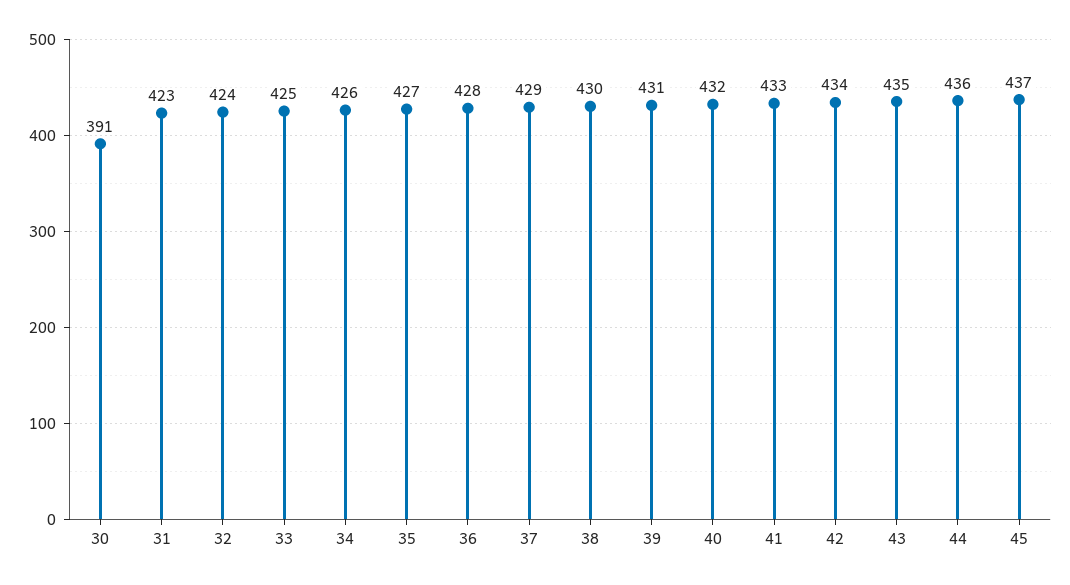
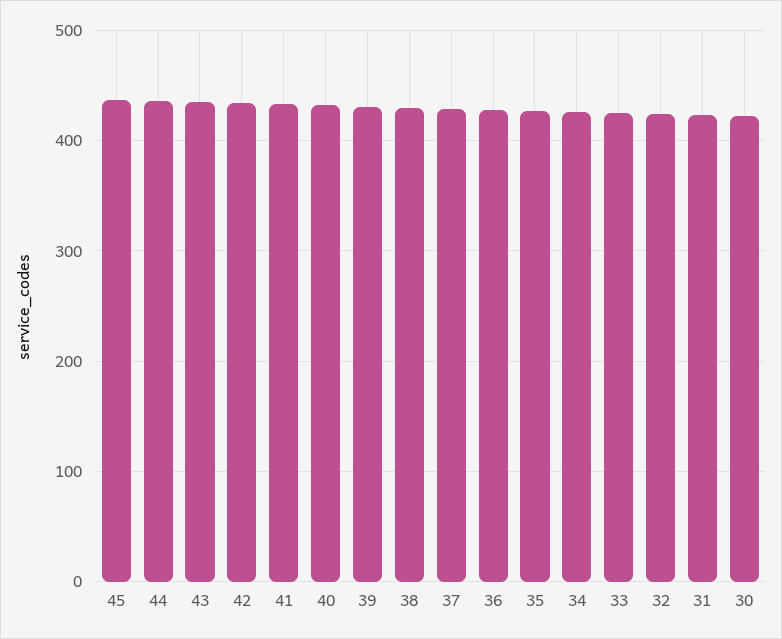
30: 391 -> 420

